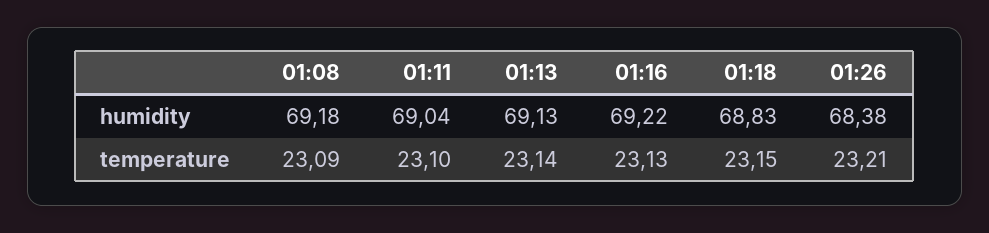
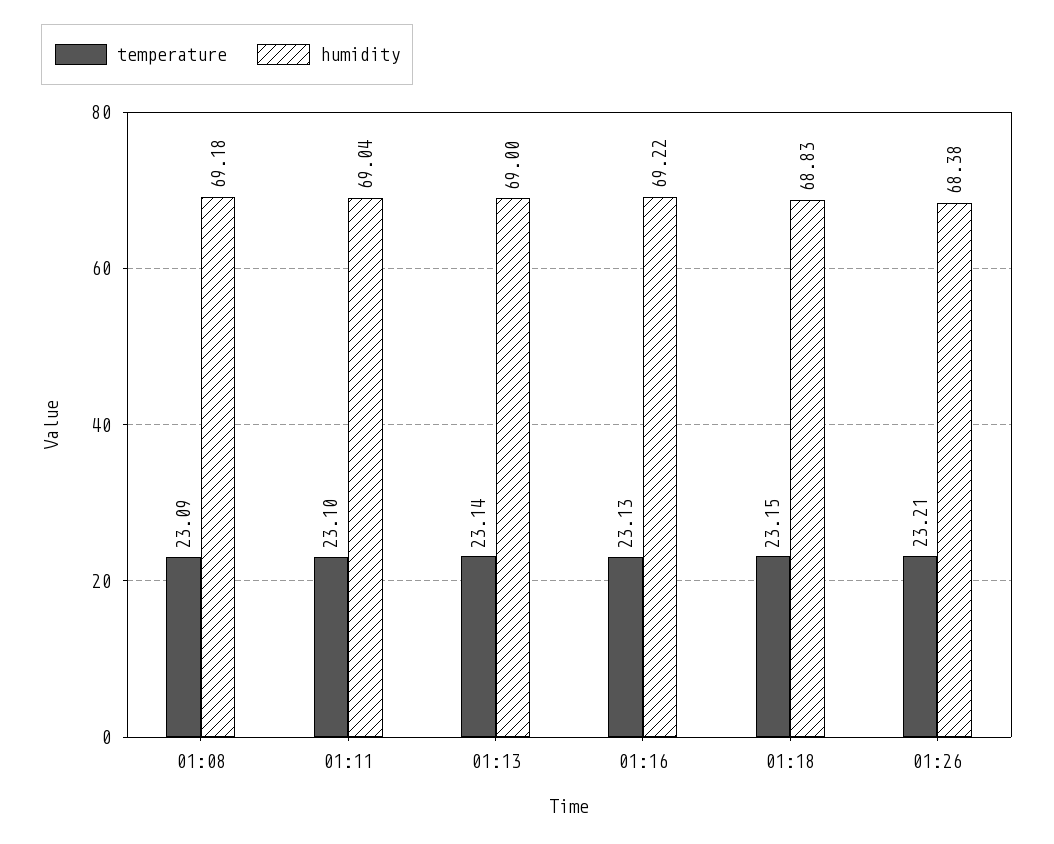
humidity, 01:13: 69.13 -> 69

